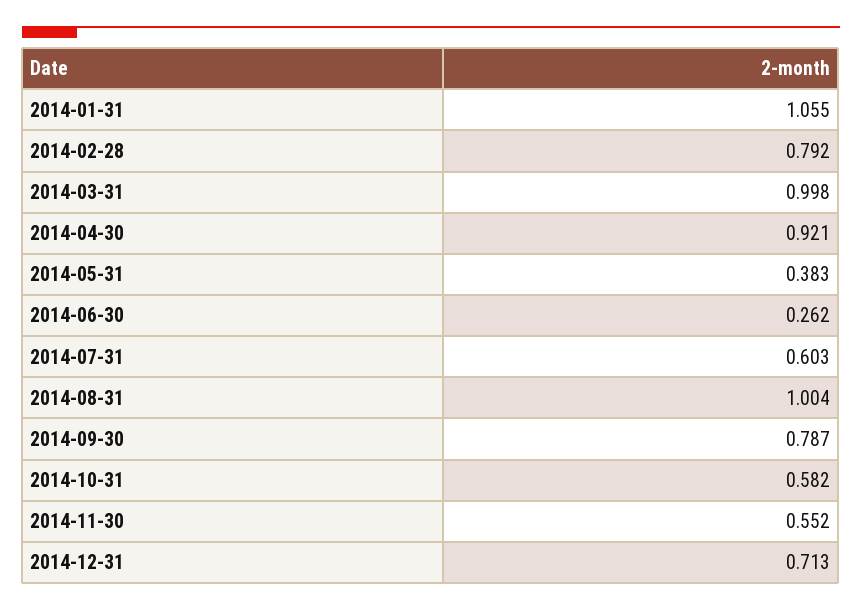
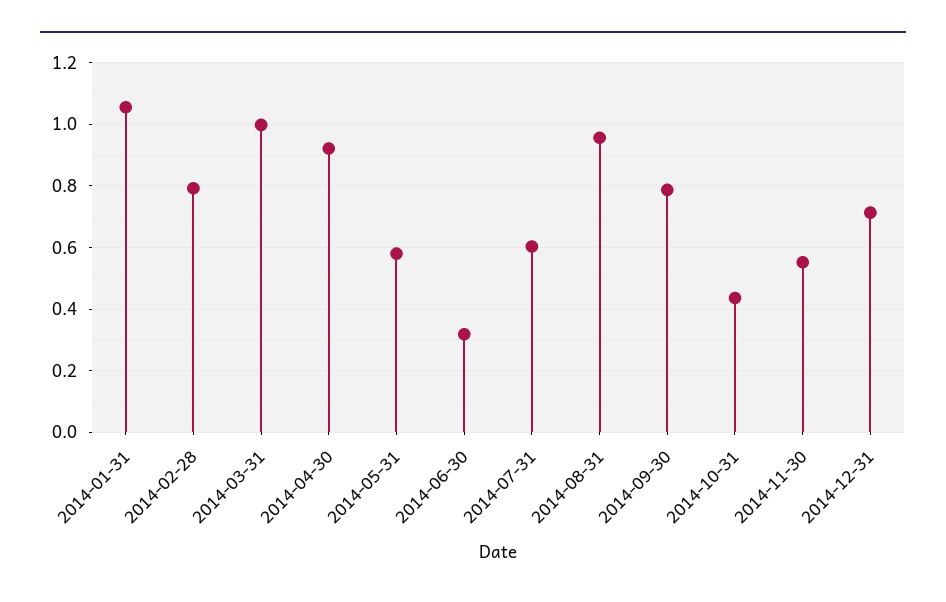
2014-05-31: 0.383 -> 0.58
2014-06-30: 0.262 -> 0.32
2014-08-31: 1.004 -> 0.96
2014-10-31: 0.582 -> 0.44

